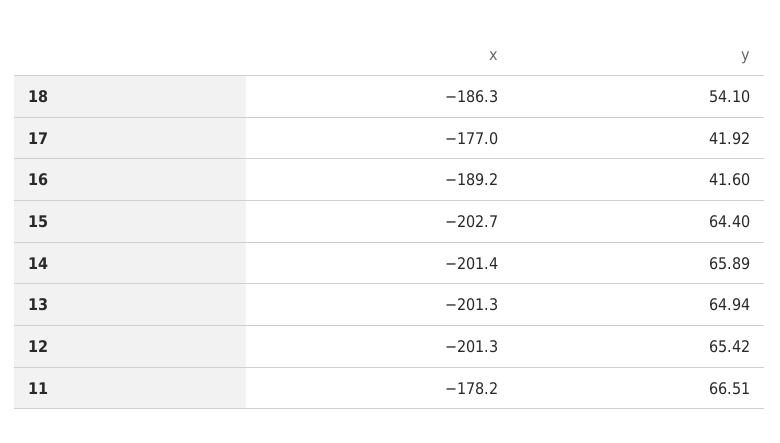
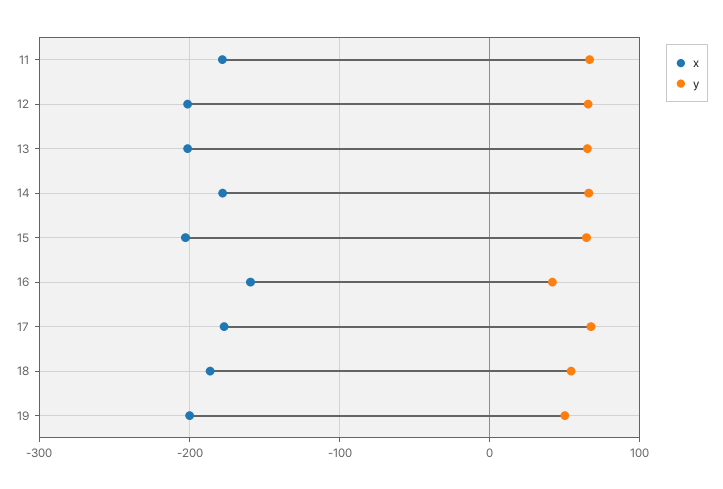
y, 17: 41.92 -> 70
x, 16: -189.2 -> -160
x, 14: -201.4 -> -180
x, 19: none -> -200
y, 19: none -> 50

